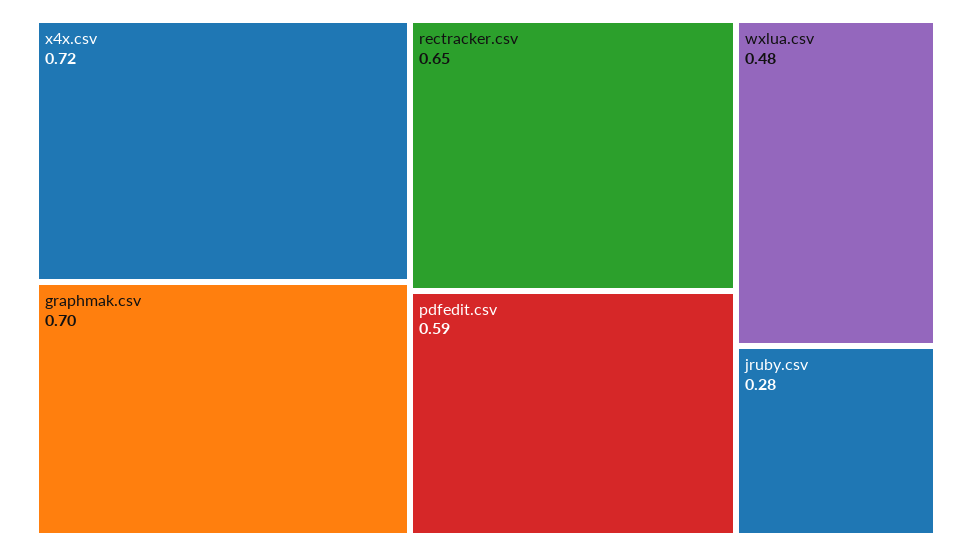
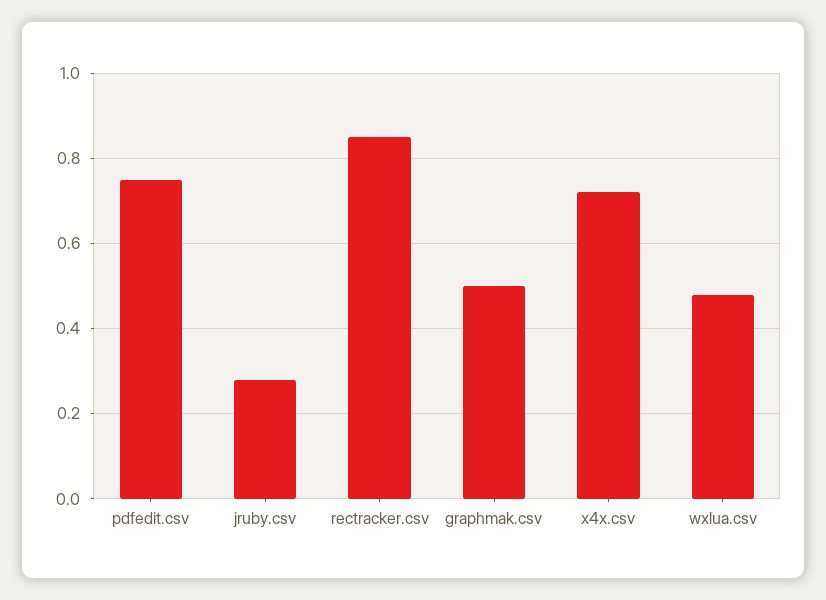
graphmak.csv: 0.7 -> 0.5
rectracker.csv: 0.65 -> 0.85
pdfedit.csv: 0.59 -> 0.75

